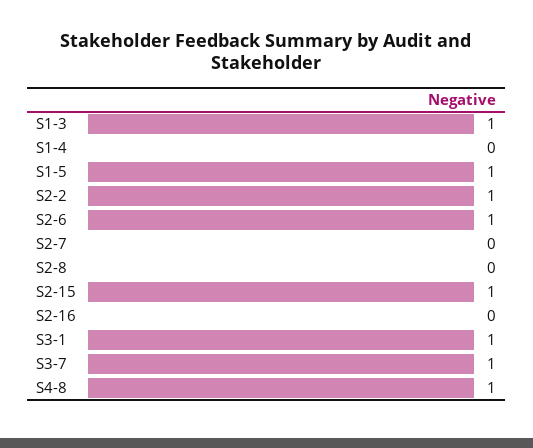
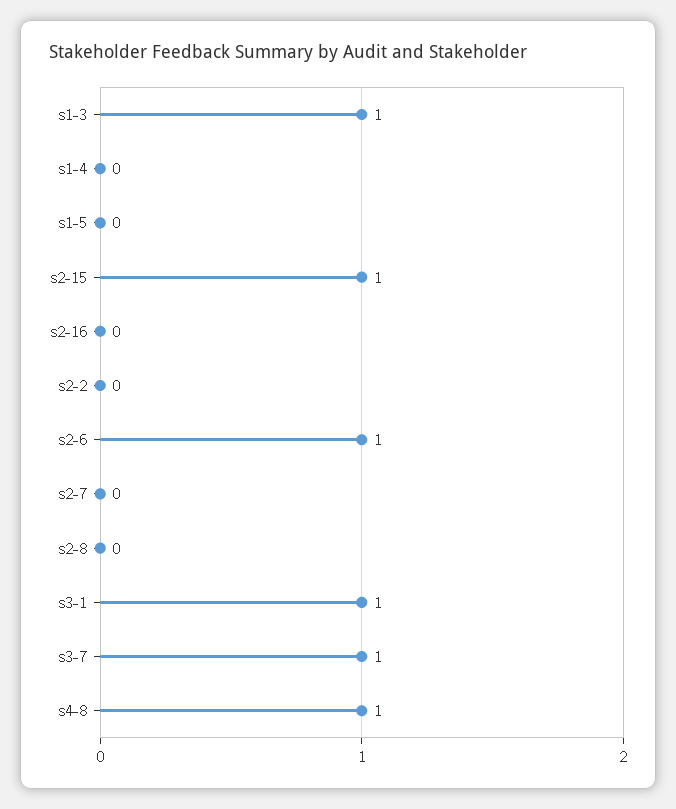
S1-5: 1 -> 0
S2-2: 1 -> 0

